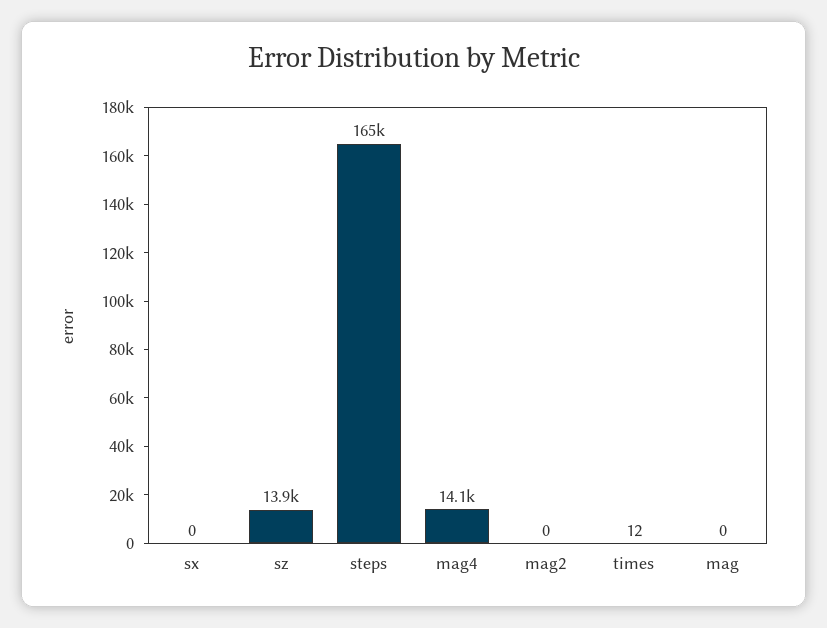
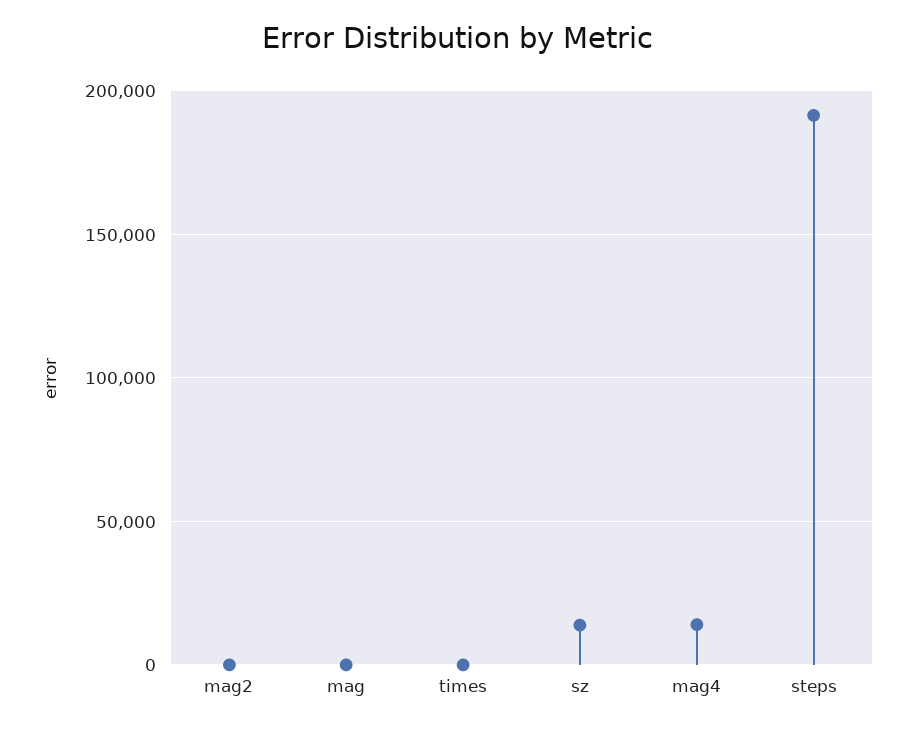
sx: 0 -> none
steps: 165000 -> 190000

